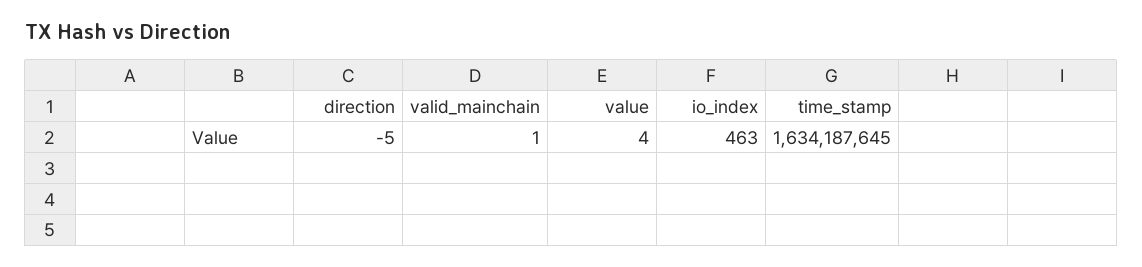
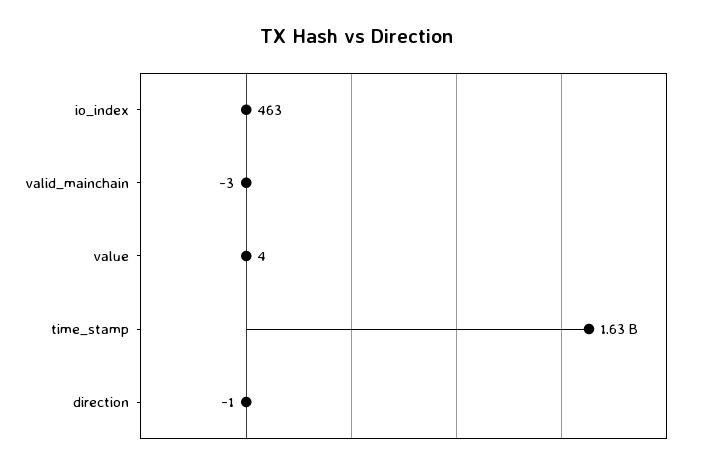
direction: -5 -> -1
valid_mainchain: 1 -> -3

